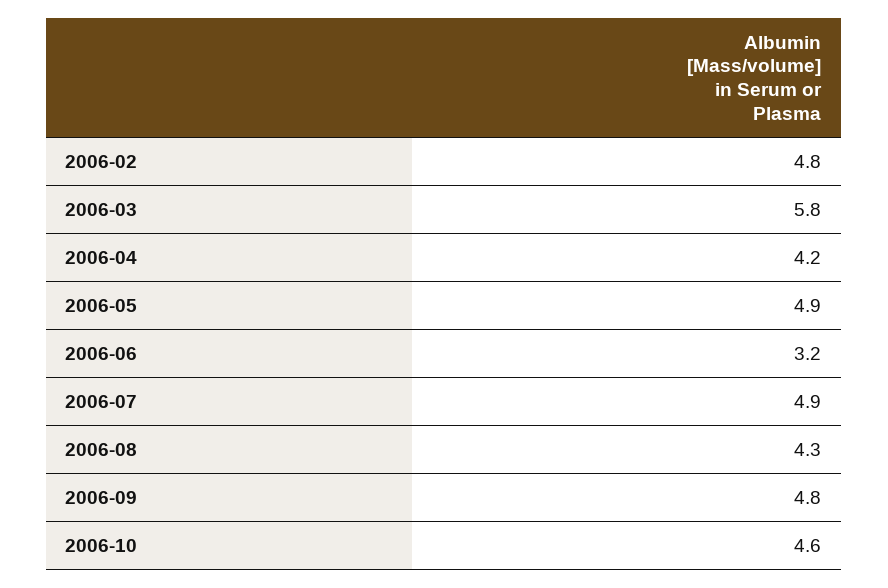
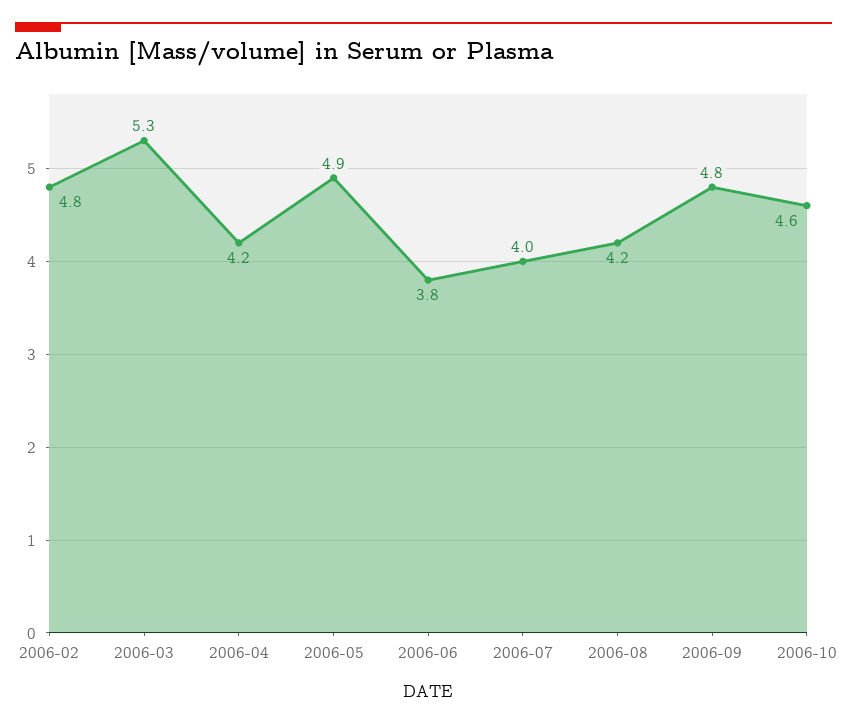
2006-03: 5.8 -> 5.3
2006-06: 3.2 -> 3.8
2006-07: 4.9 -> 4
2006-08: 4.3 -> 4.2

